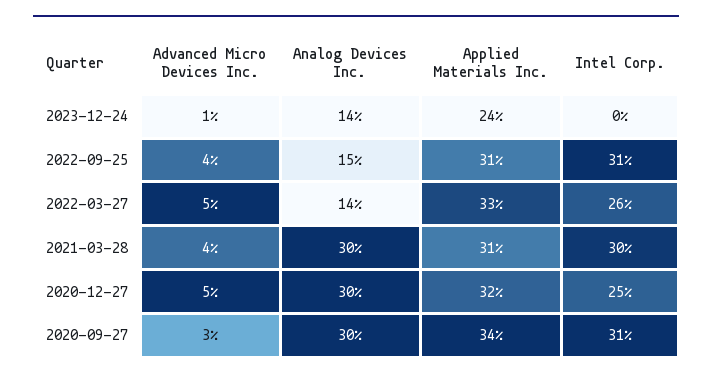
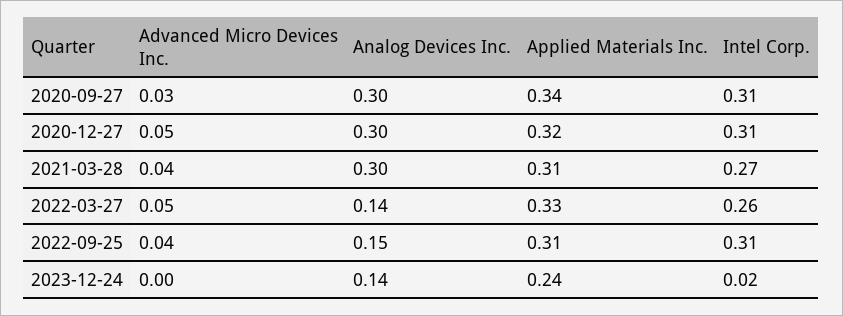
Advanced Micro Devices Inc., 2023-12-24: 0.01 -> 0
Intel Corp., 2023-12-24: 0 -> 0.02
Intel Corp., 2021-03-28: 0.3 -> 0.27
Intel Corp., 2020-12-27: 0.25 -> 0.31

